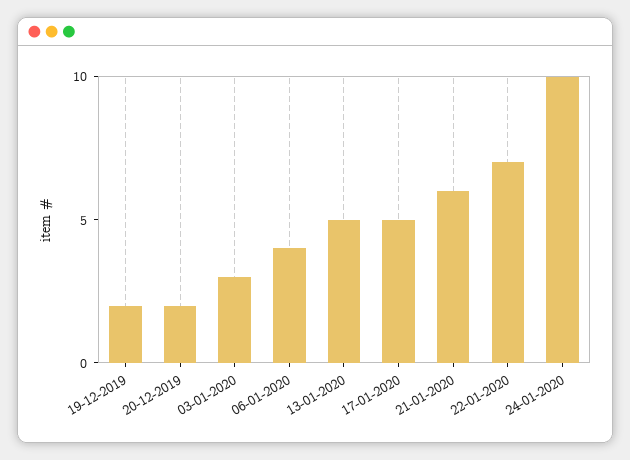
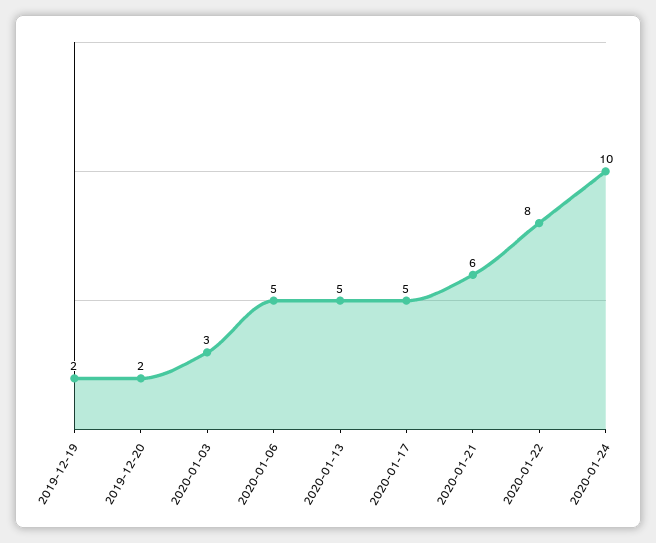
06-01-2020: 4 -> 5
22-01-2020: 7 -> 8

